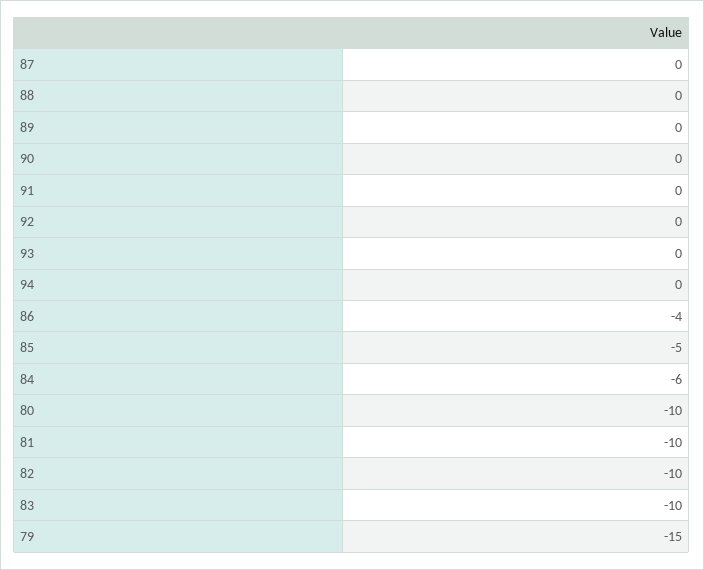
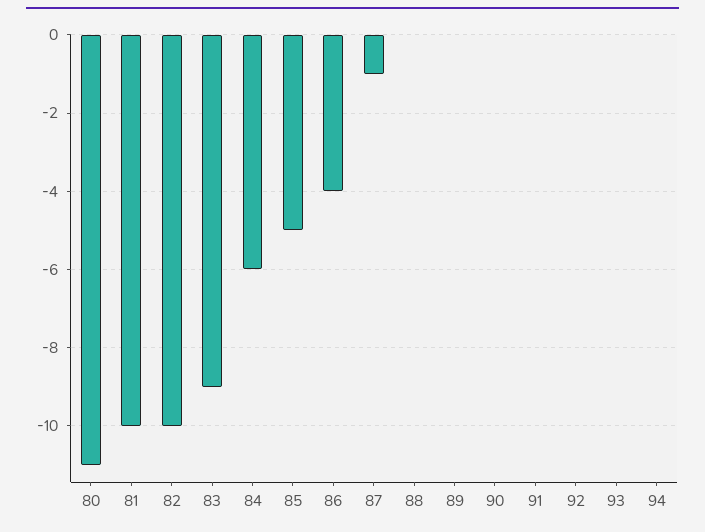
87: 0 -> -1
80: -10 -> -11
83: -10 -> -9
79: -15 -> none

